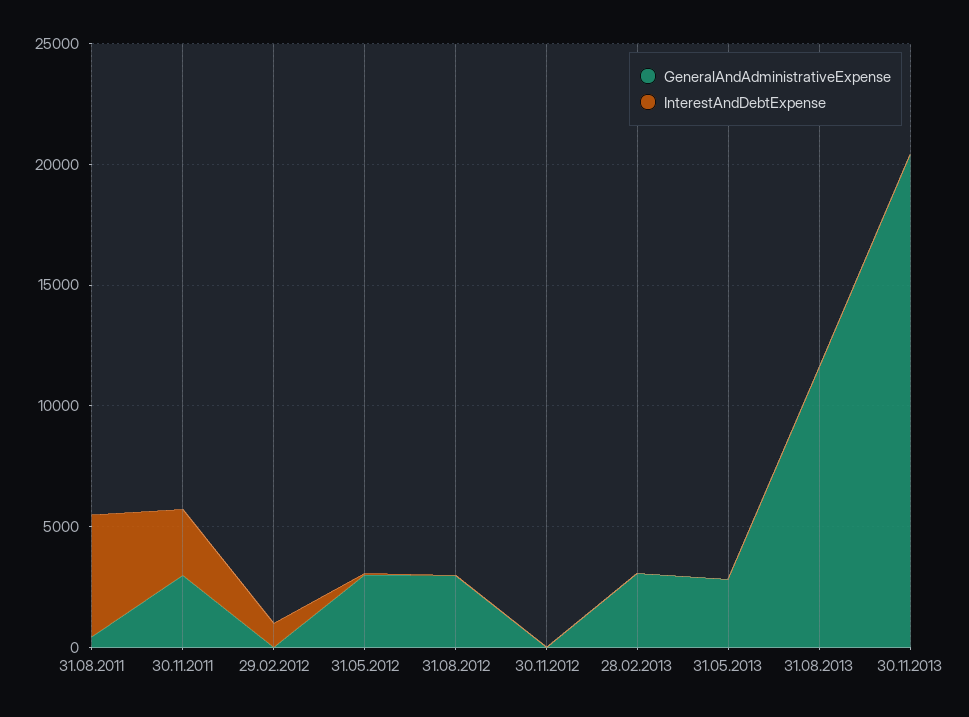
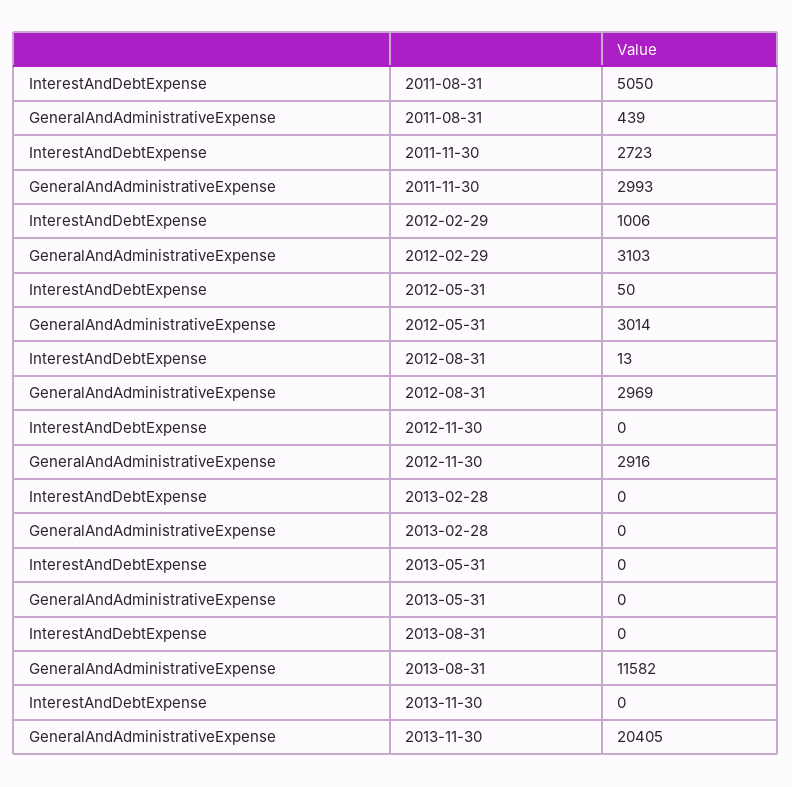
GeneralAndAdministrativeExpense, 29.02.2012: 0 -> 3103
GeneralAndAdministrativeExpense, 30.11.2012: 0 -> 2916
GeneralAndAdministrativeExpense, 28.02.2013: 3000 -> 0
GeneralAndAdministrativeExpense, 31.05.2013: 3000 -> 0

